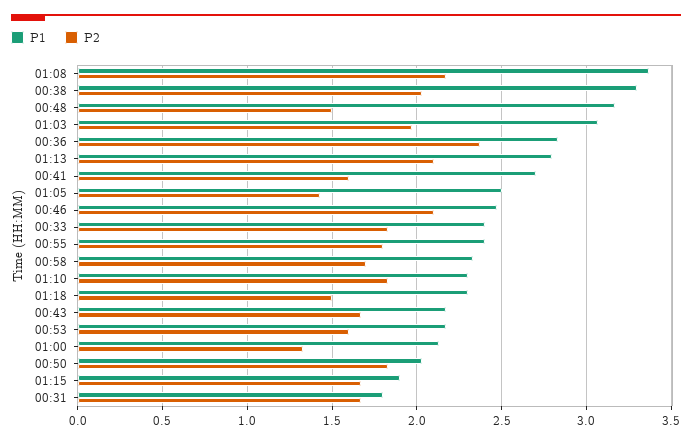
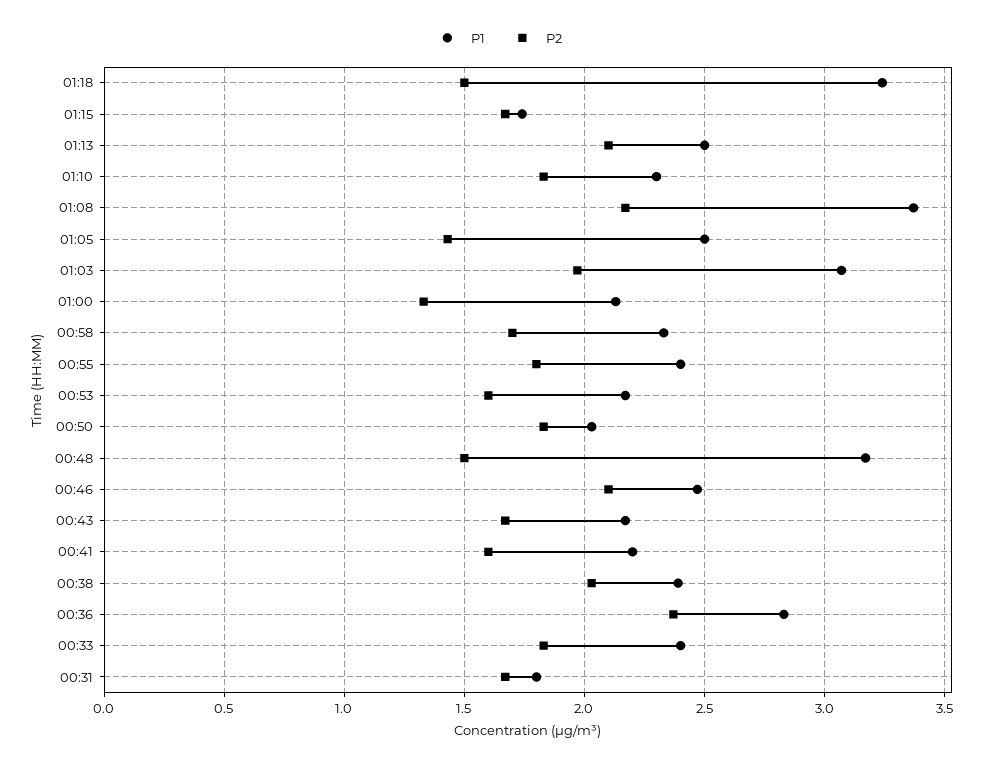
P1, 00:38: 3.3 -> 2.4
P1, 01:13: 2.8 -> 2.5
P1, 00:41: 2.7 -> 2.2
P1, 01:18: 2.3 -> 3.25
P1, 01:15: 1.9 -> 1.75

